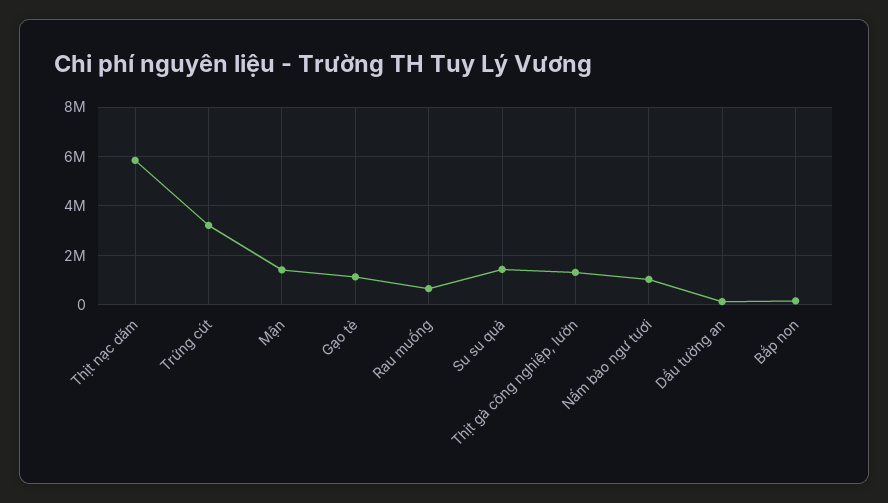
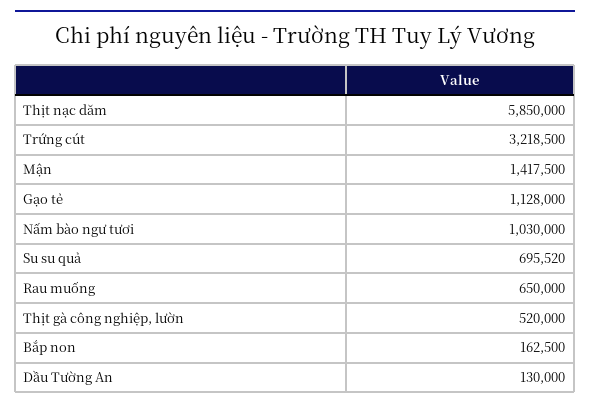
Su su quả: 1500000 -> 695520
Thịt gà công nghiệp, lườn: 1250000 -> 520000

